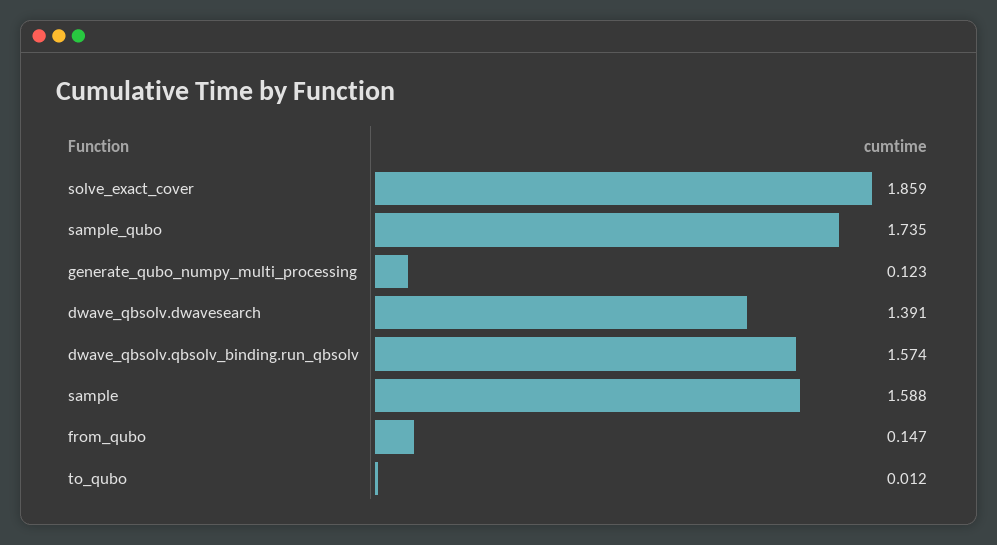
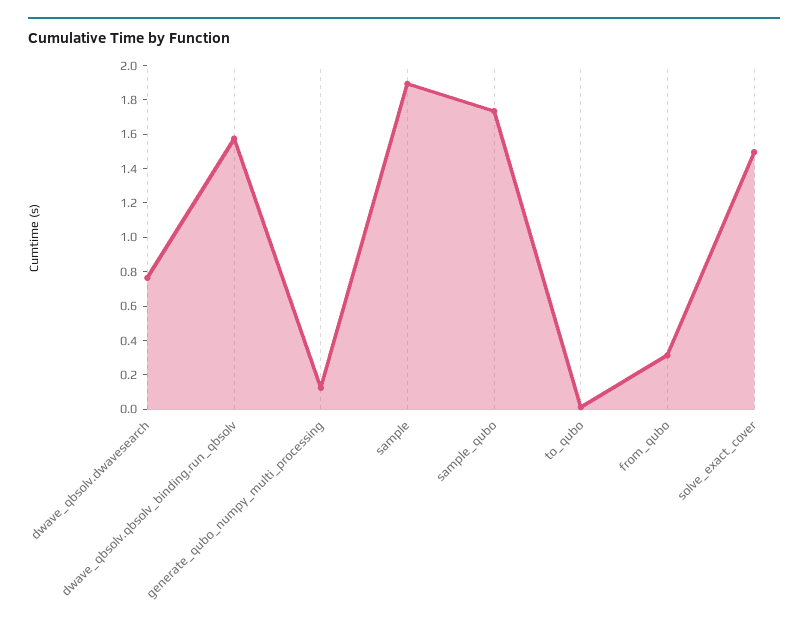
solve_exact_cover: 1.859 -> 1.5
dwave_qbsolv.dwavesearch: 1.391 -> 0.75
sample: 1.588 -> 1.9
from_qubo: 0.147 -> 0.3

